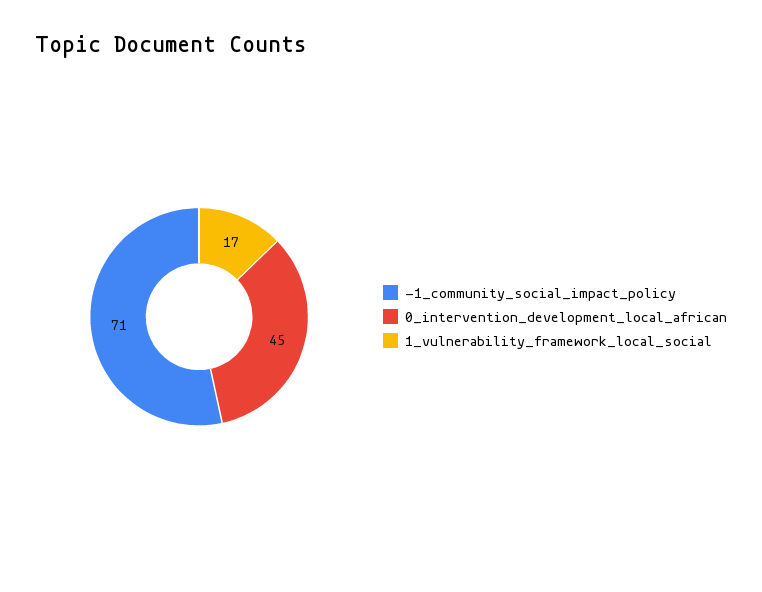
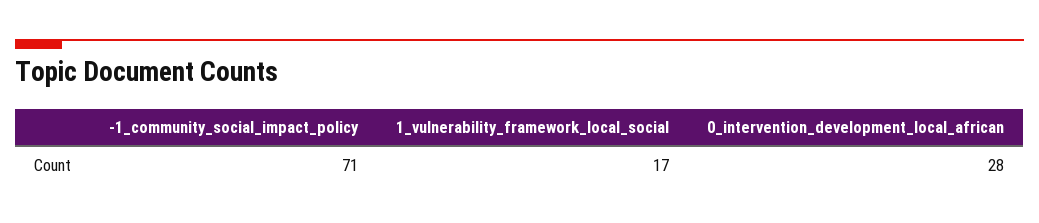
0_intervention_development_local_african: 45 -> 28

